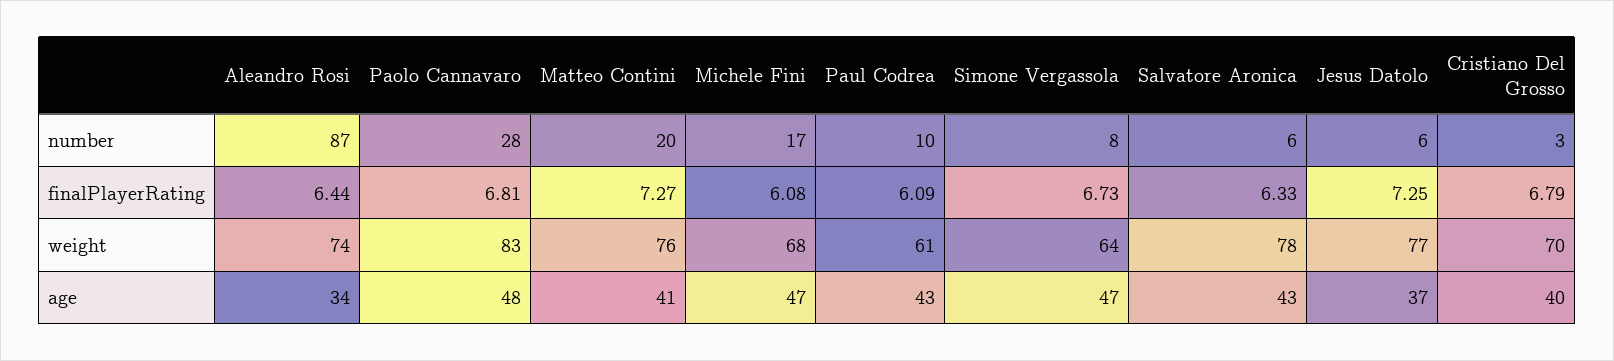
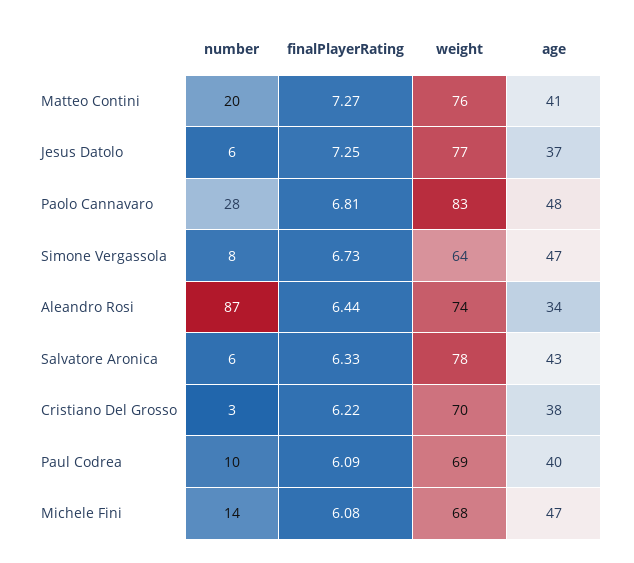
Michele Fini, number: 17 -> 14
Cristiano Del Grosso, finalPlayerRating: 6.79 -> 6.22
Paul Codrea, weight: 61 -> 69
Paul Codrea, age: 43 -> 40
Cristiano Del Grosso, age: 40 -> 38

